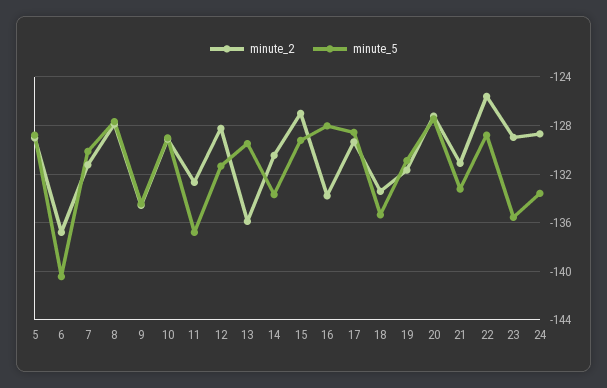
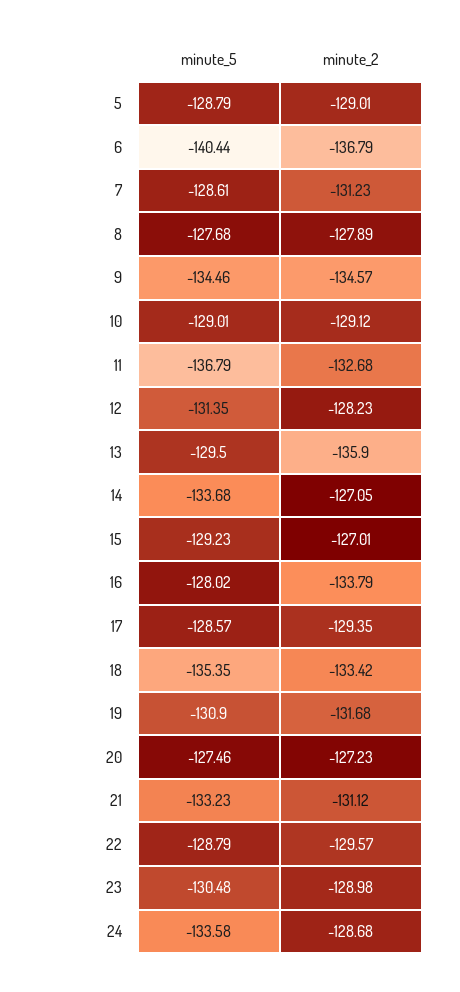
minute_5, 7: -130 -> -128.61
minute_2, 14: -130.5 -> -127.05
minute_2, 22: -125.5 -> -129.57
minute_5, 23: -135.5 -> -130.48

